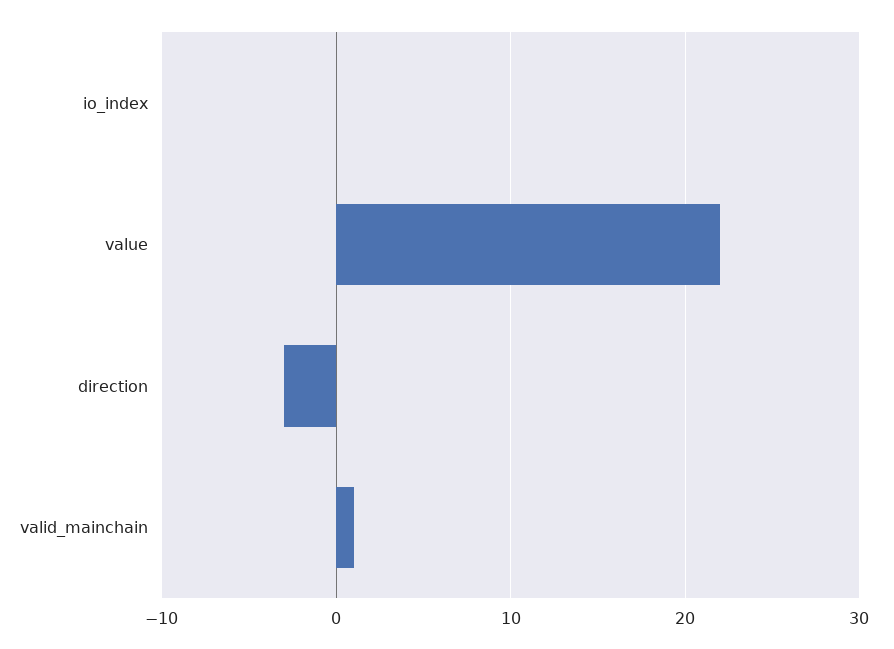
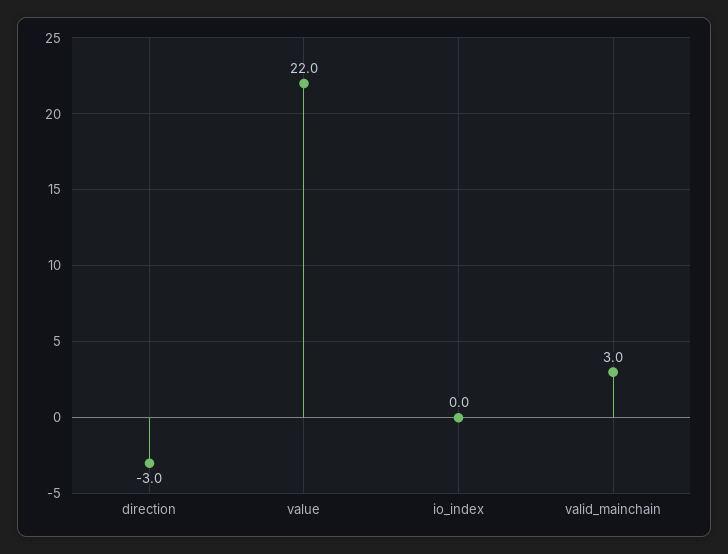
valid_mainchain: 1 -> 3

